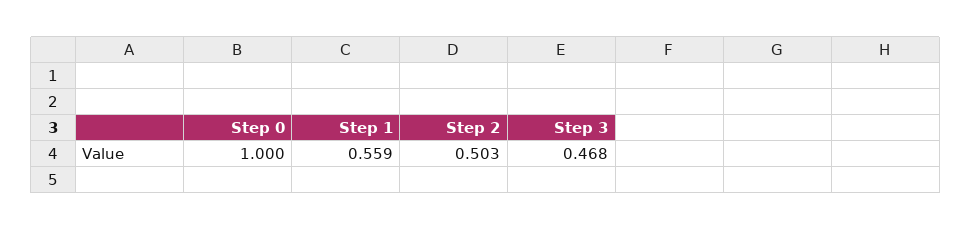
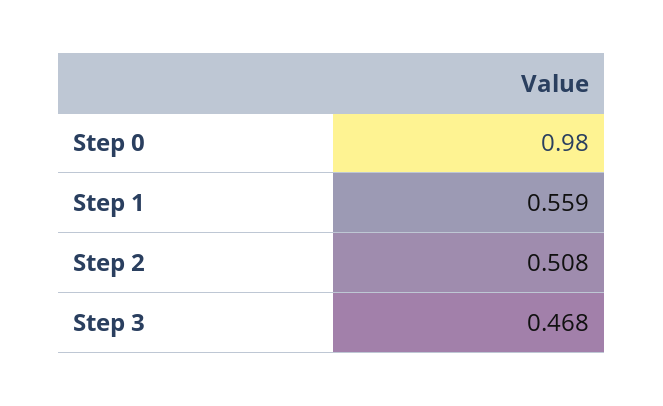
Step 0: 1 -> 0.98
Step 2: 0.503 -> 0.508

